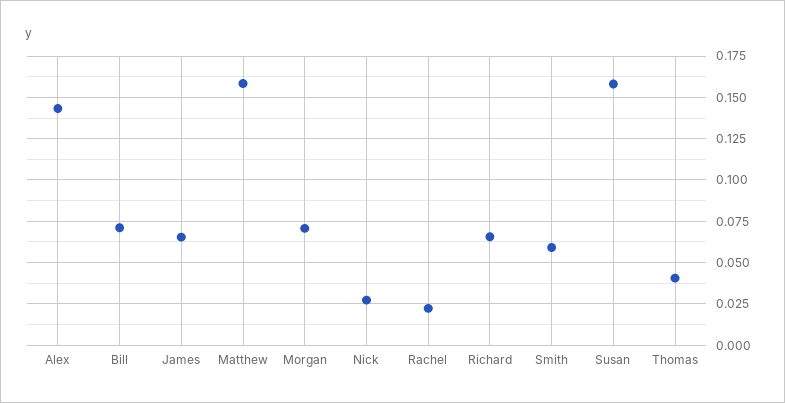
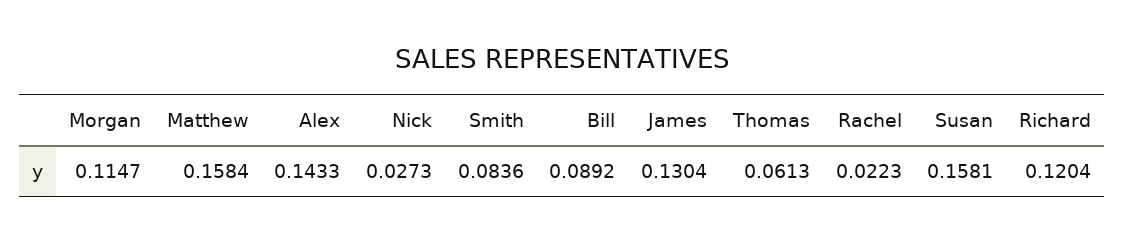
Bill: 0.07 -> 0.0892
James: 0.065 -> 0.1304
Morgan: 0.07 -> 0.1147
Richard: 0.065 -> 0.1204
Smith: 0.06 -> 0.0836
Thomas: 0.04 -> 0.0613

